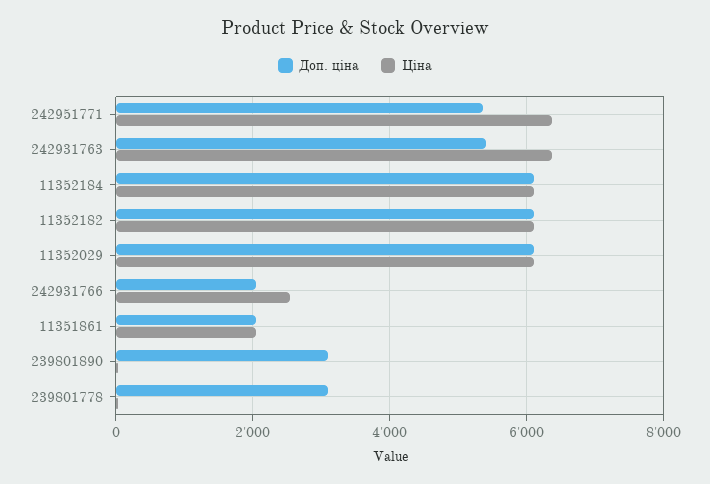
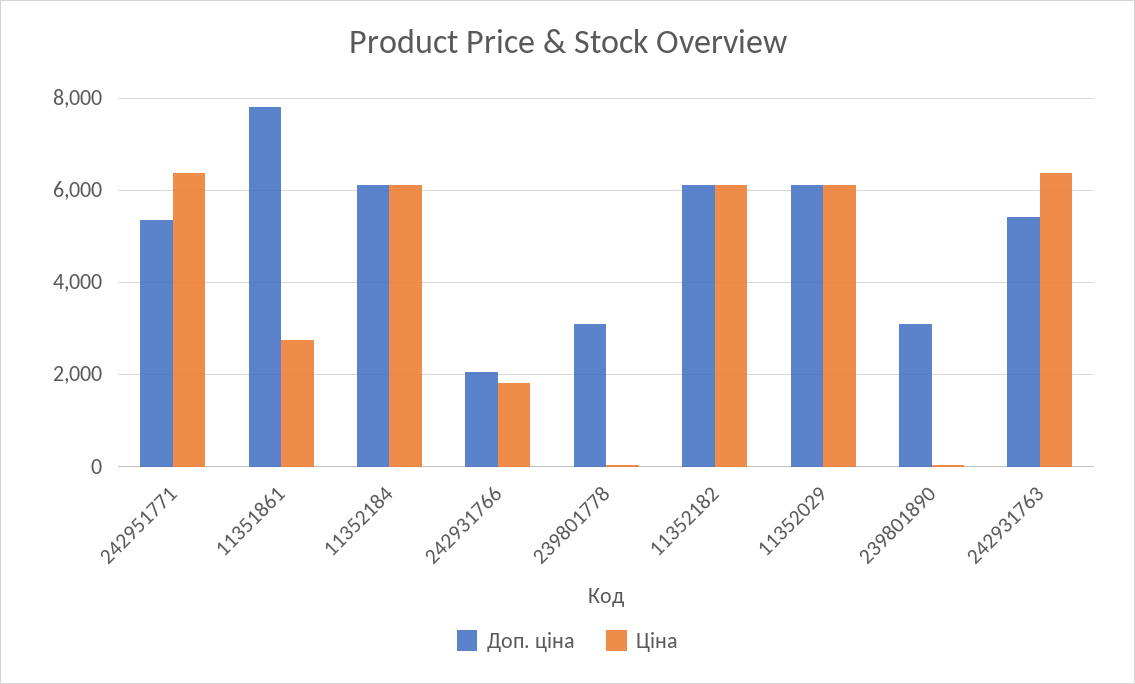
Ціна, 242931766: 2600 -> 1800
Доп. ціна, 11351861: 2000 -> 7800
Ціна, 11351861: 2000 -> 2800

